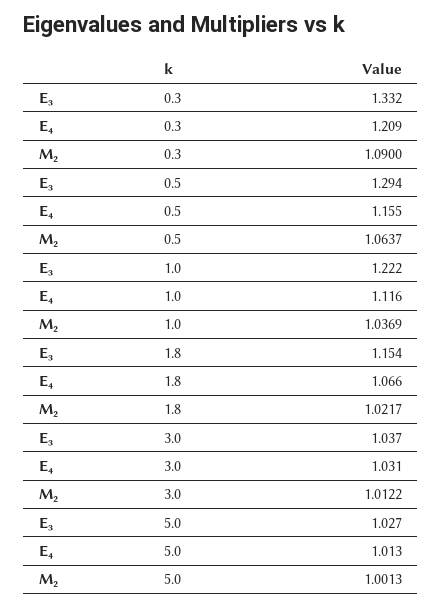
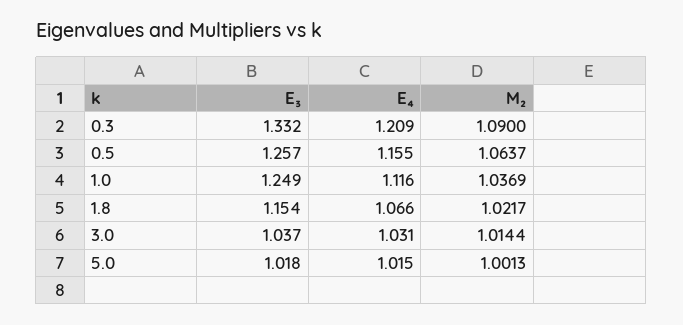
E₃, 0.5: 1.294 -> 1.257
E₃, 1.0: 1.222 -> 1.249
M₂, 3.0: 1.0122 -> 1.0144
E₃, 5.0: 1.027 -> 1.018
E₄, 5.0: 1.013 -> 1.015

